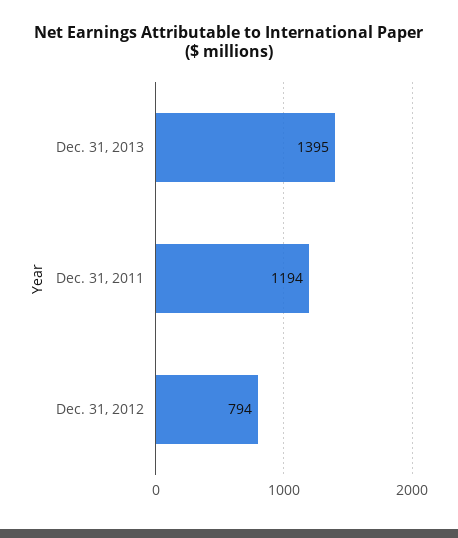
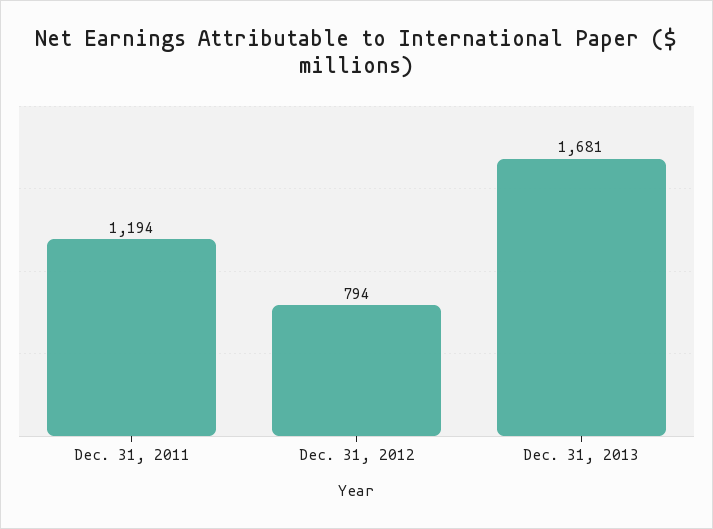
Dec. 31, 2013: 1395 -> 1681

